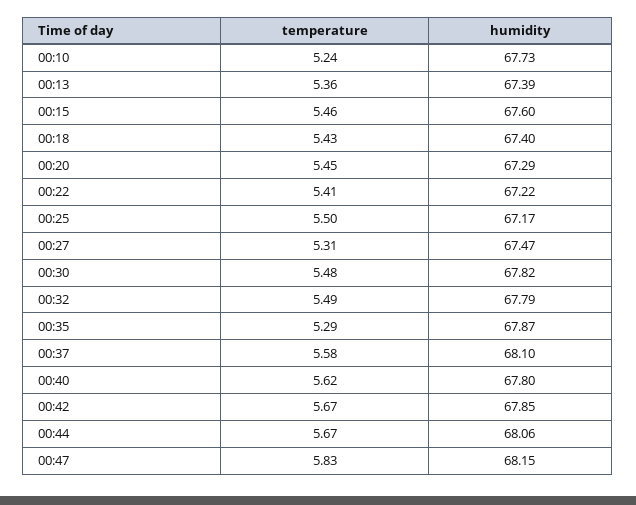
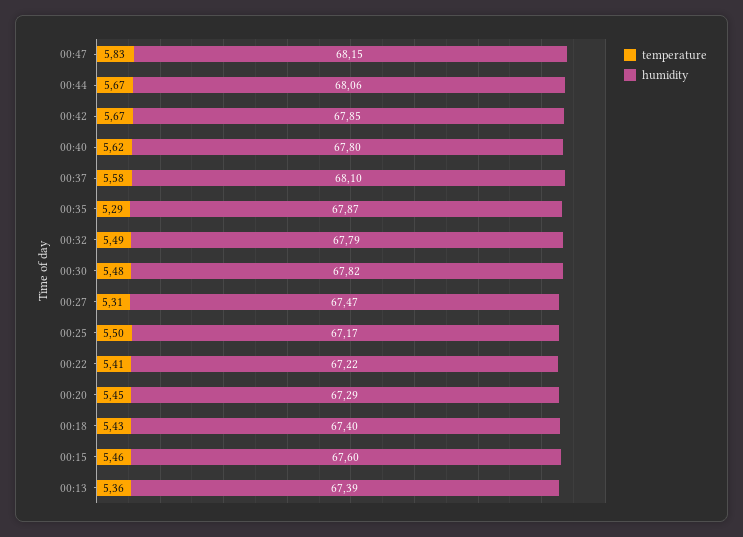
temperature, 00:10: 5.24 -> none
humidity, 00:10: 67.73 -> none

